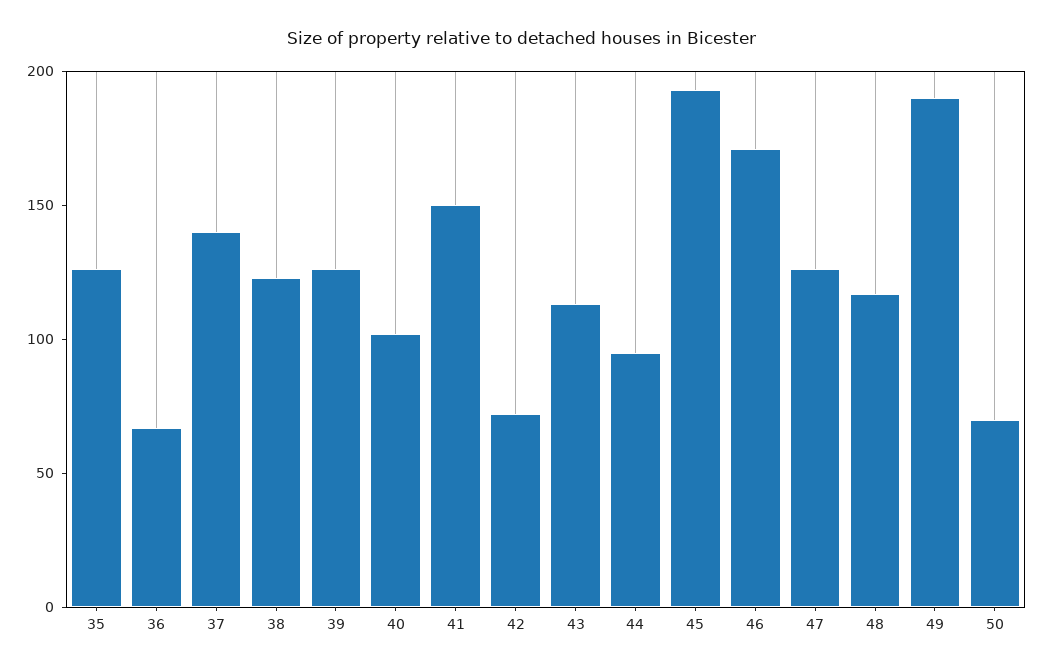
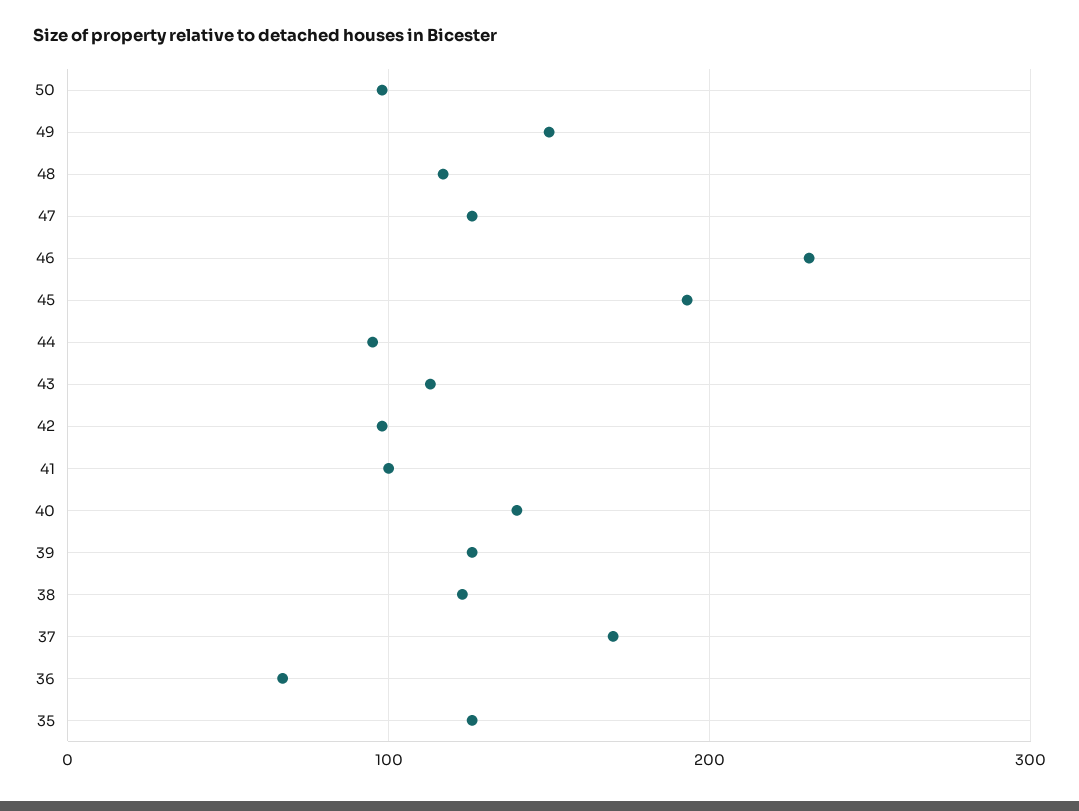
37: 140 -> 170
40: 100 -> 140
41: 150 -> 100
42: 70 -> 100
46: 170 -> 230
49: 190 -> 150
50: 70 -> 100

